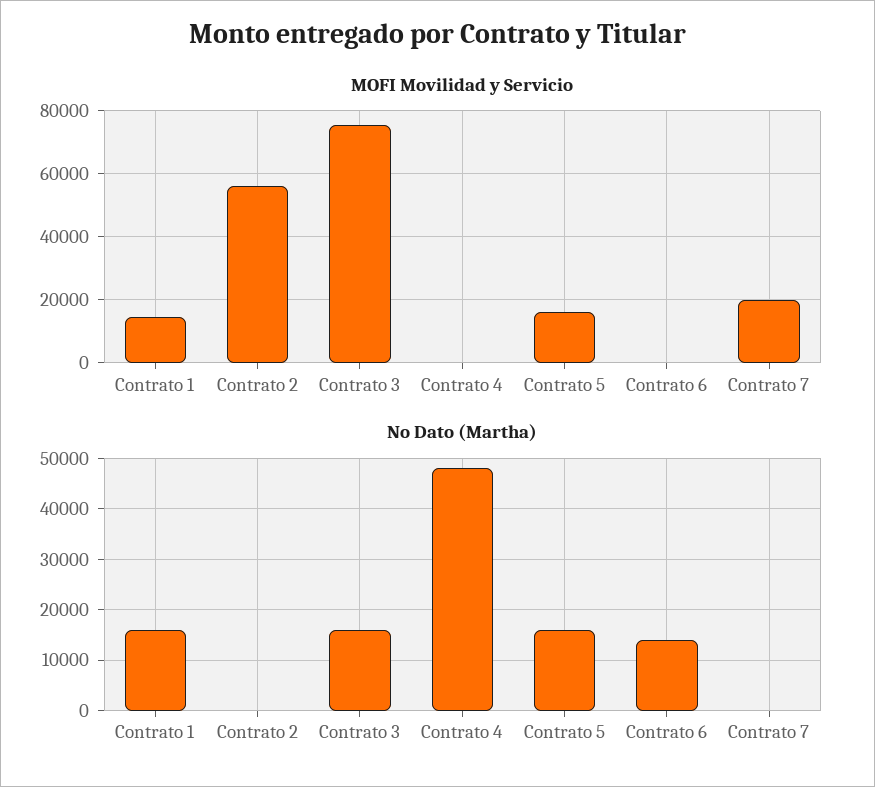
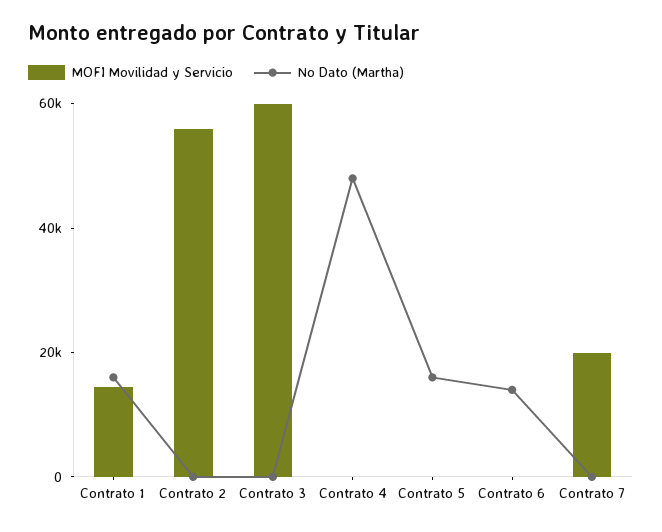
MOFI Movilidad y Servicio, Contrato 3: 76000 -> 60000
MOFI Movilidad y Servicio, Contrato 5: 16000 -> 0
No Dato (Martha), Contrato 3: 16000 -> 0

